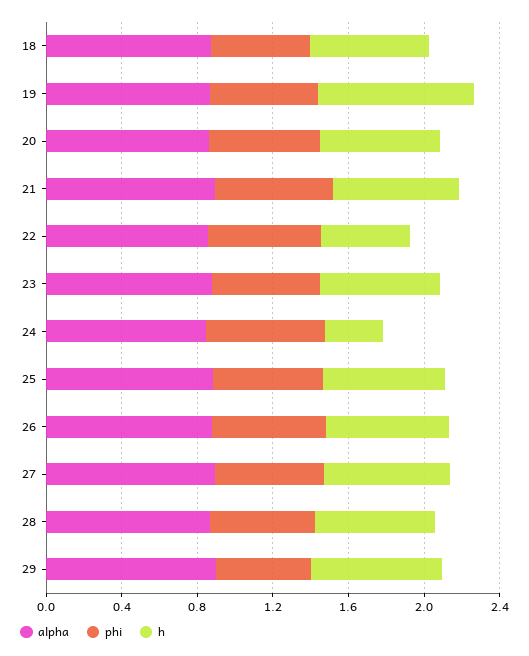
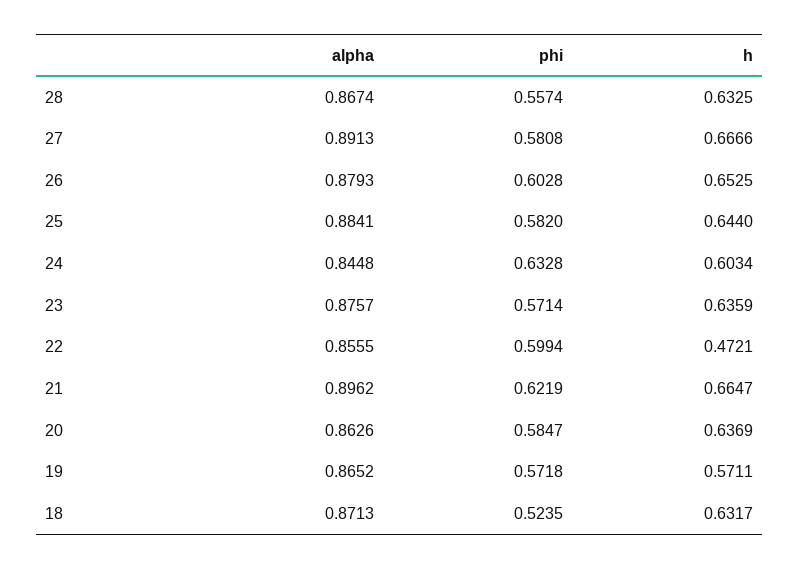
h, 19: 0.8 -> 0.5711
h, 24: 0.3 -> 0.6034
alpha, 29: 0.9 -> none
phi, 29: 0.5 -> none
h, 29: 0.7 -> none

